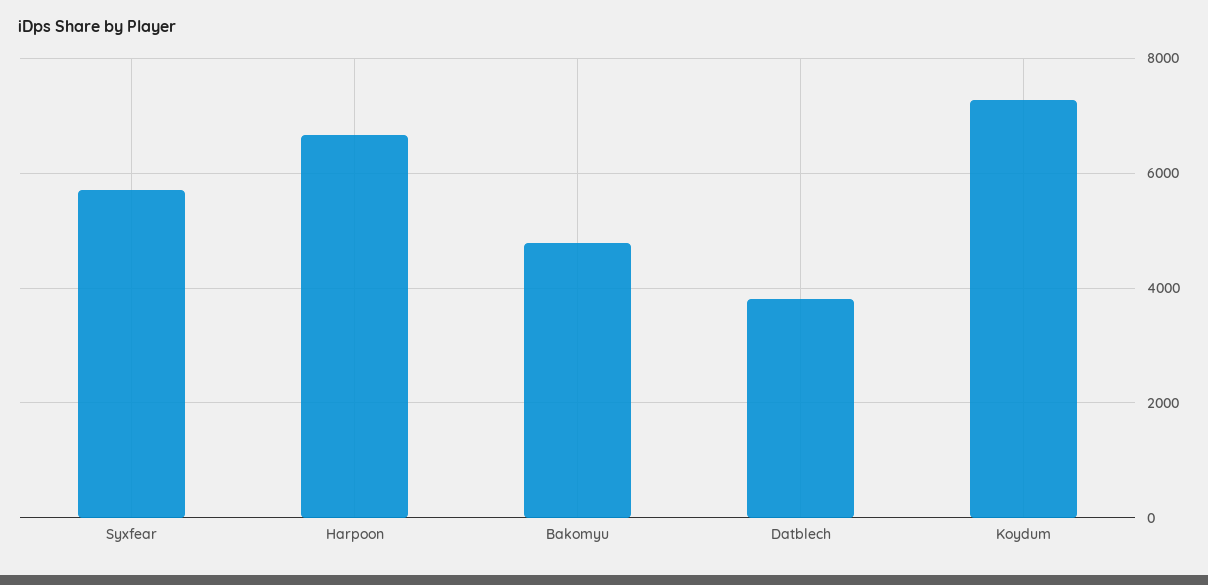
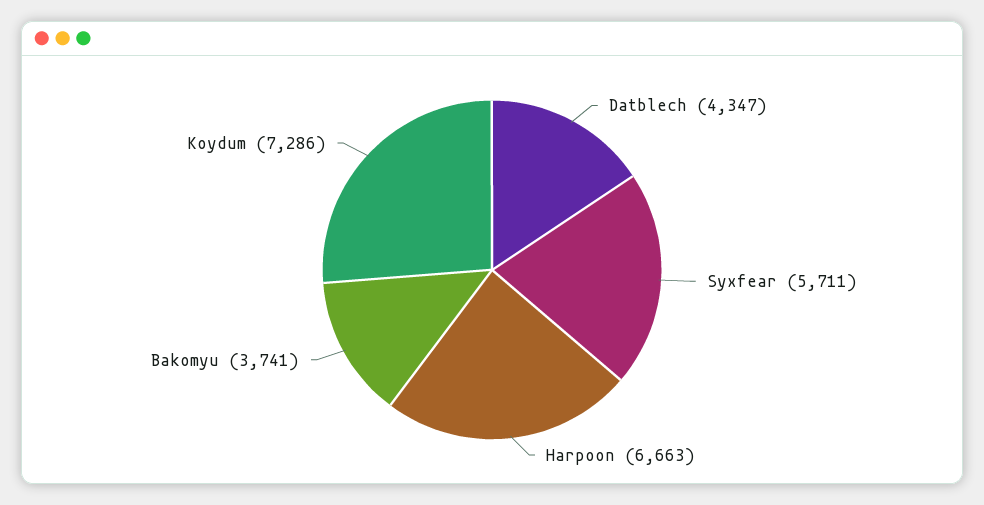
Bakomyu: 4800 -> 3741
Datblech: 3800 -> 4347

